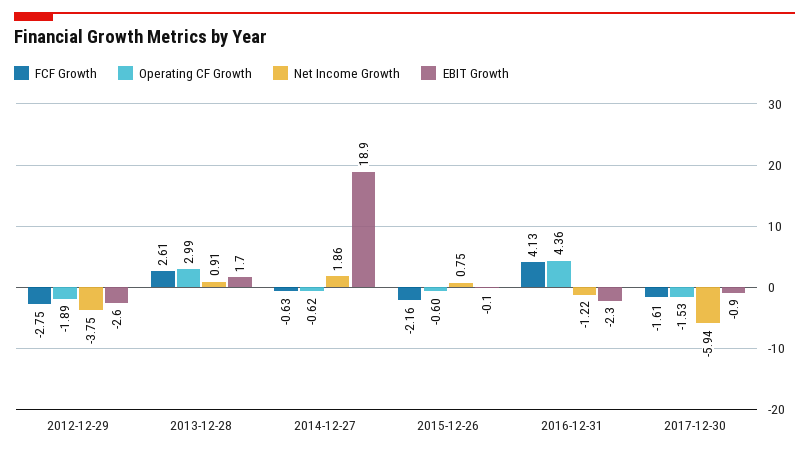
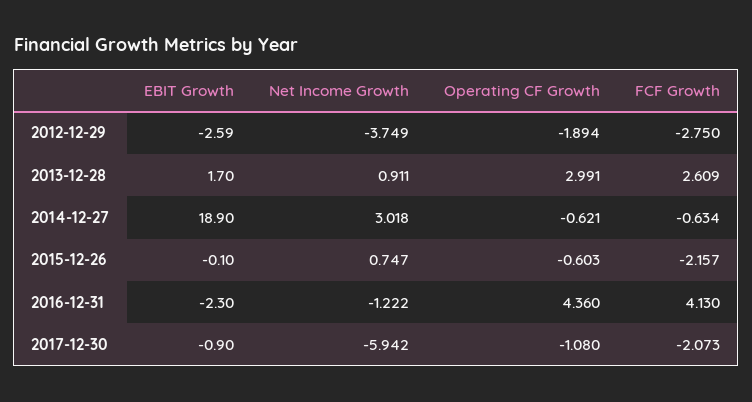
Net Income Growth, 2014-12-27: 1.86 -> 3.018
FCF Growth, 2017-12-30: -1.61 -> -2.073
Operating CF Growth, 2017-12-30: -1.53 -> -1.08

